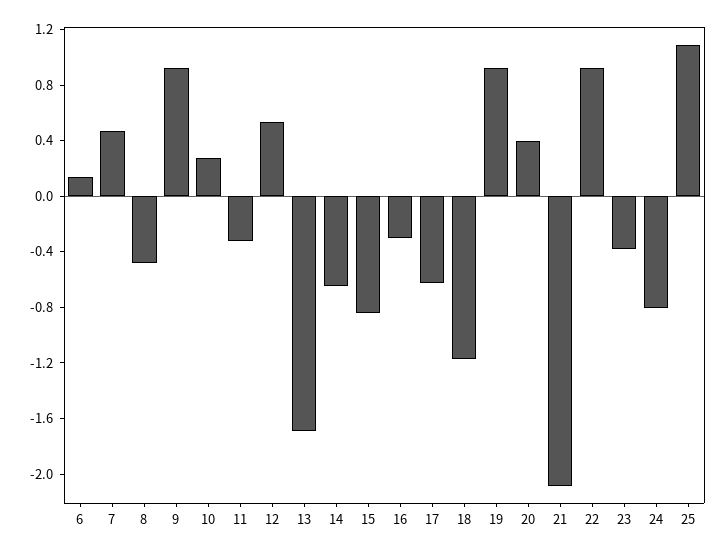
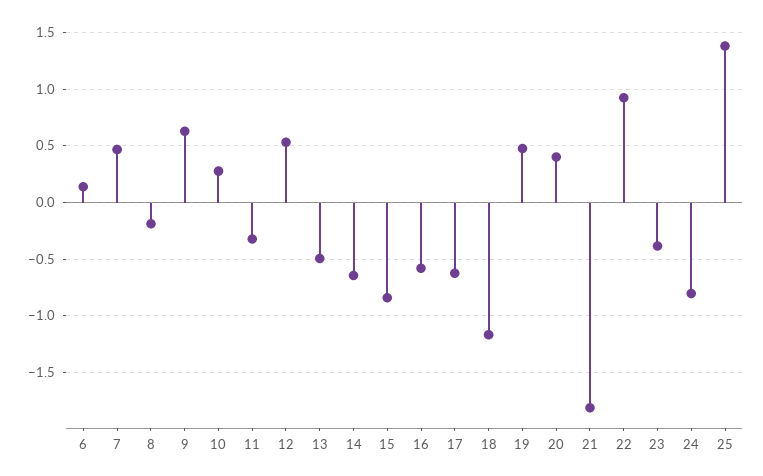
8: -0.5 -> -0.2
9: 0.9 -> 0.6
13: -1.7 -> -0.5
16: -0.3 -> -0.6
19: 0.9 -> 0.5
21: -2.1 -> -1.8
25: 1.1 -> 1.4

